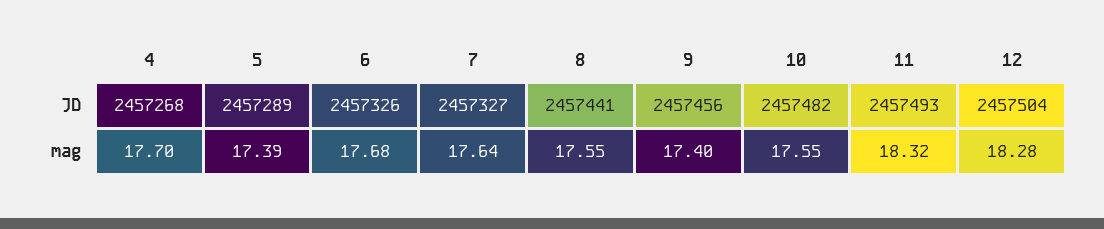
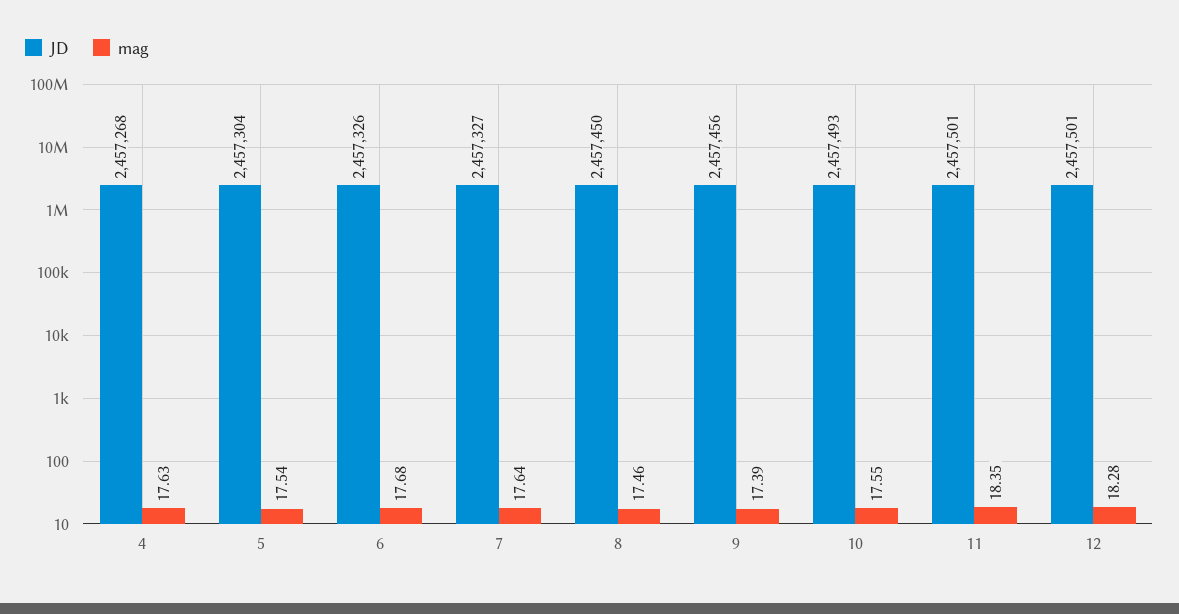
JD, 5: 2457289 -> 2457304
JD, 8: 2457441 -> 2457450
JD, 10: 2457482 -> 2457493
JD, 11: 2457493 -> 2457501
JD, 12: 2457504 -> 2457501
mag, 4: 17.7 -> 17.63
mag, 5: 17.39 -> 17.54
mag, 8: 17.55 -> 17.46
mag, 9: 17.4 -> 17.39
mag, 11: 18.32 -> 18.35

